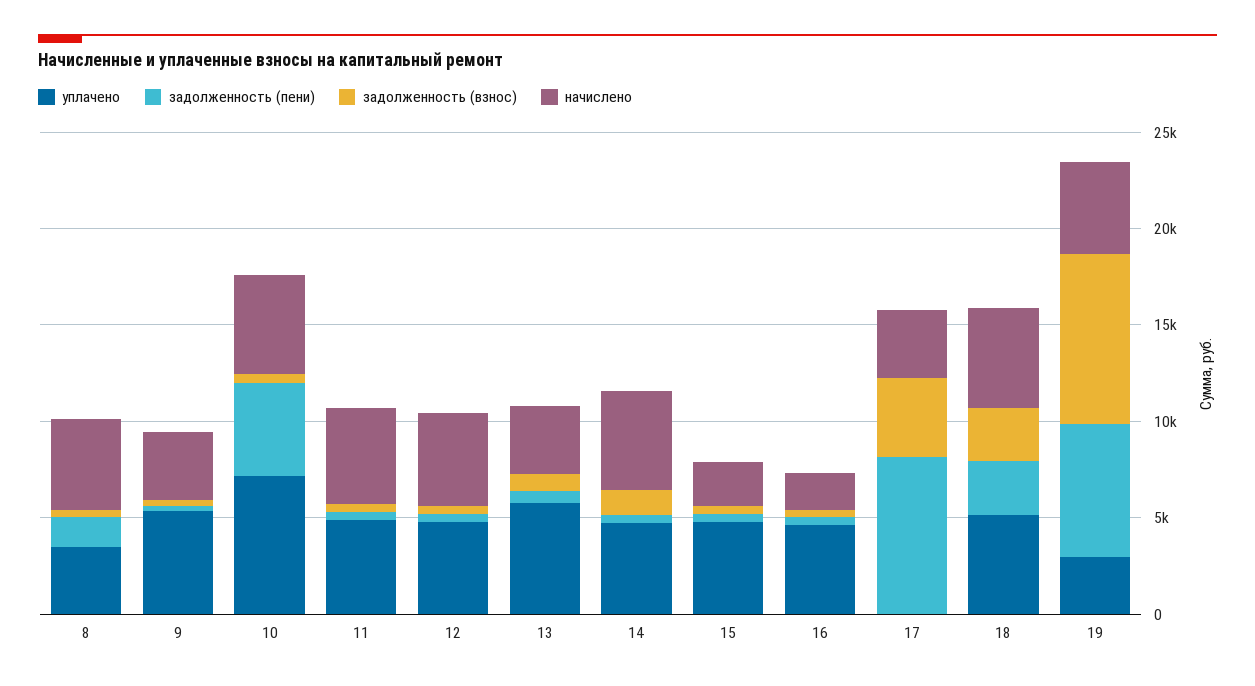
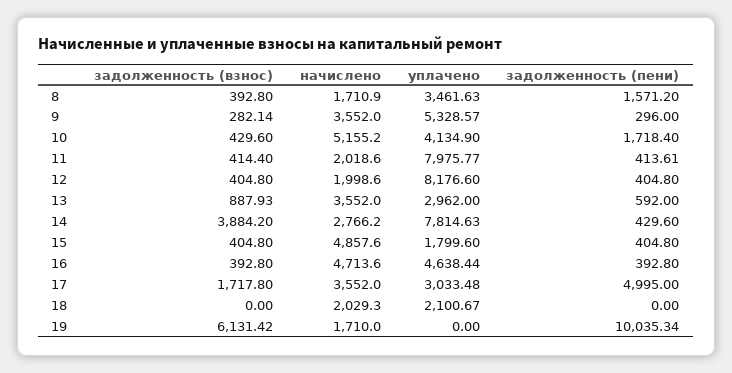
начислено, 8: 5000 -> 1710.9
уплачено, 10: 7000 -> 4134.9
задолженность (пени), 10: 5000 -> 1718.4
уплачено, 11: 5000 -> 7975.77
начислено, 11: 5000 -> 2018.6
уплачено, 12: 5000 -> 8176.6
начислено, 12: 5000 -> 1998.6
уплачено, 13: 6000 -> 2962
уплачено, 14: 5000 -> 7814.63
задолженность (взнос), 14: 1000 -> 3884.2
начислено, 14: 5000 -> 2766.2
уплачено, 15: 5000 -> 1799.6
начислено, 15: 2000 -> 4857.6
начислено, 16: 2000 -> 4713.6
уплачено, 17: 0 -> 3033.48
задолженность (пени), 17: 8000 -> 4995
задолженность (взнос), 17: 4000 -> 1717.8
уплачено, 18: 5000 -> 2100.67
задолженность (пени), 18: 3000 -> 0
задолженность (взнос), 18: 3000 -> 0
начислено, 18: 5000 -> 2029.3
уплачено, 19: 3000 -> 0
задолженность (пени), 19: 7000 -> 10035.34
задолженность (взнос), 19: 9000 -> 6131.42
начислено, 19: 5000 -> 1710

